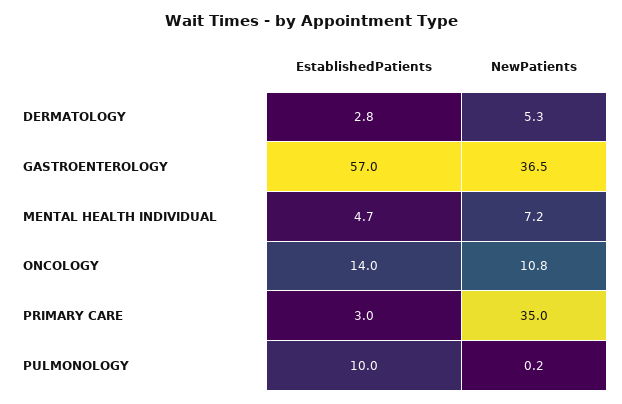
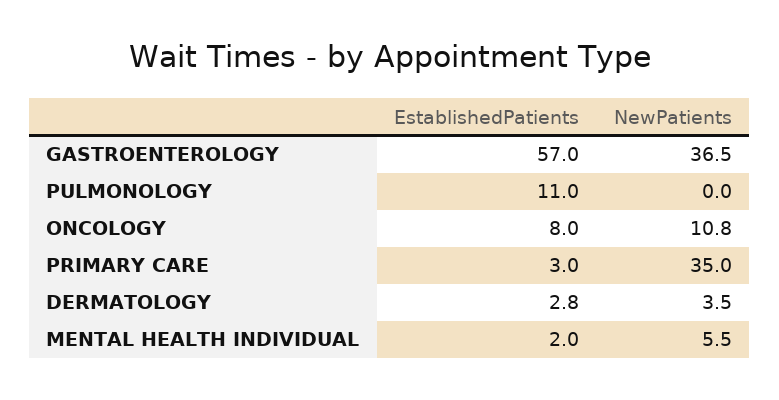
NewPatients, DERMATOLOGY: 5.3 -> 3.5
EstablishedPatients, MENTAL HEALTH INDIVIDUAL: 4.7 -> 2
NewPatients, MENTAL HEALTH INDIVIDUAL: 7.2 -> 5.5
EstablishedPatients, ONCOLOGY: 14 -> 8
EstablishedPatients, PULMONOLOGY: 10 -> 11
NewPatients, PULMONOLOGY: 0.2 -> 0

